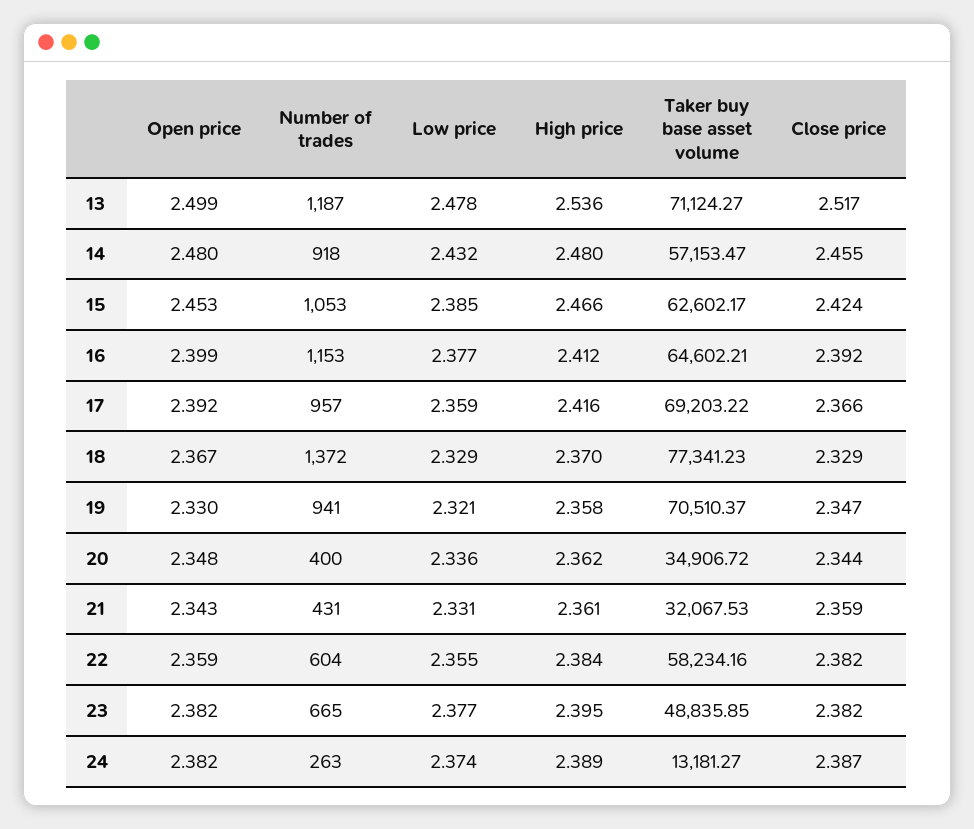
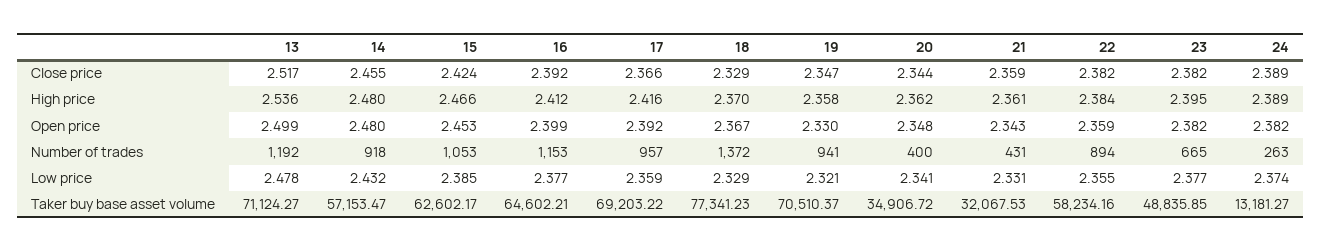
Number of trades, 13: 1187 -> 1192
Low price, 20: 2.336 -> 2.341
Number of trades, 22: 604 -> 894
Close price, 24: 2.387 -> 2.389

